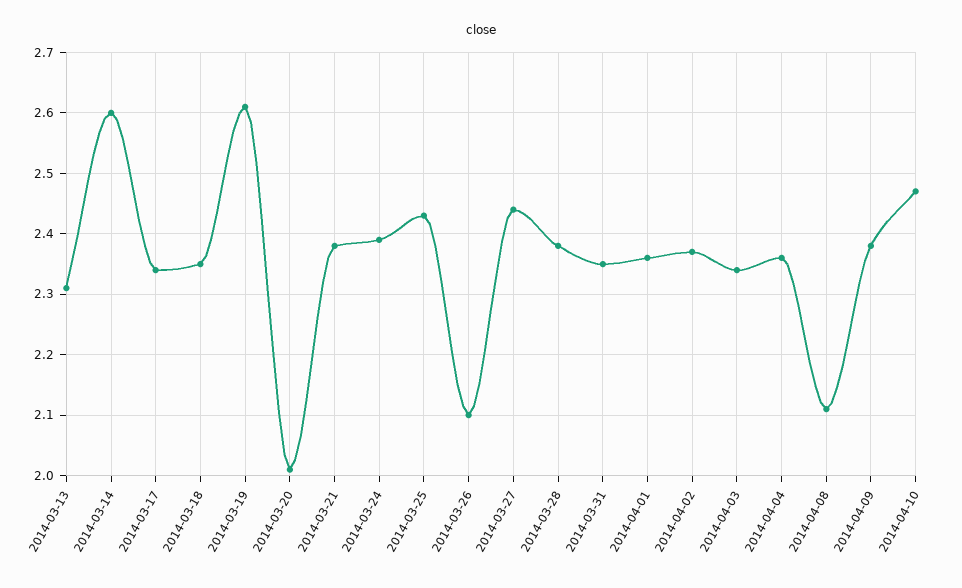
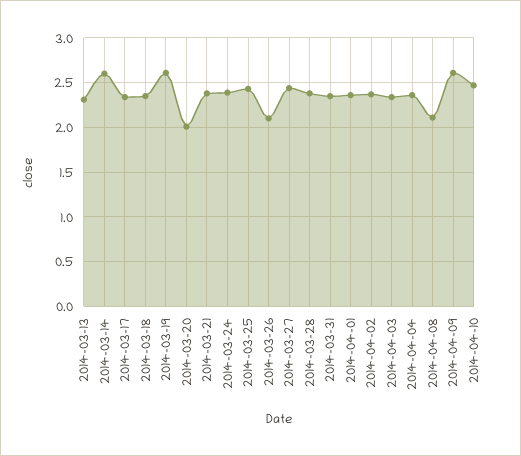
2014-04-09: 2.38 -> 2.6

